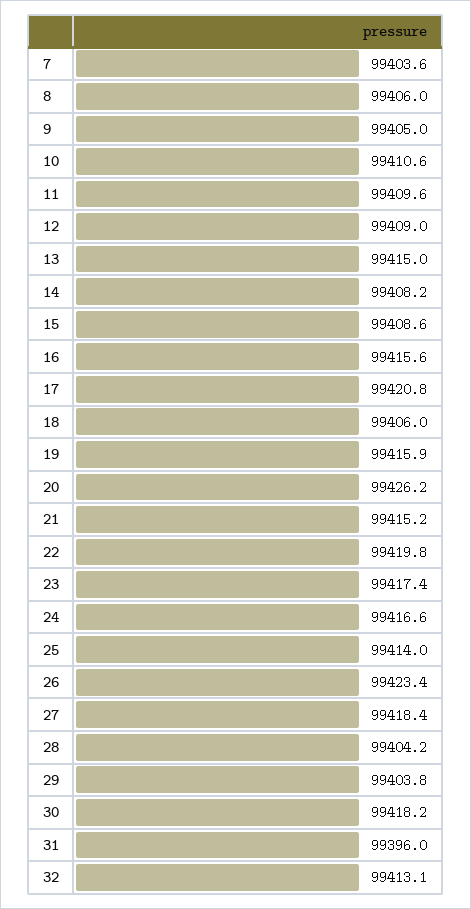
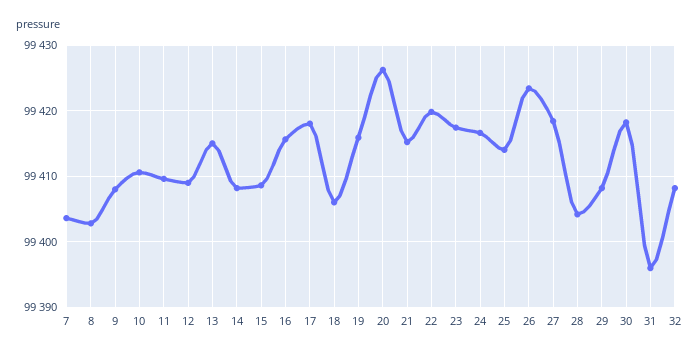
8: 99406 -> 99403
9: 99405 -> 99408
17: 99420.8 -> 99418
29: 99403.8 -> 99408
32: 99413.1 -> 99408

